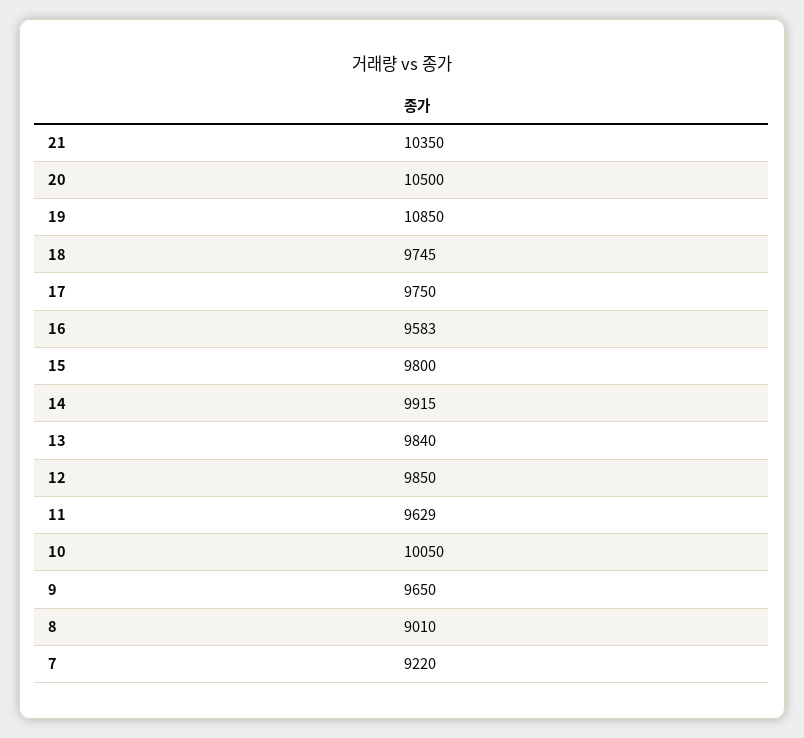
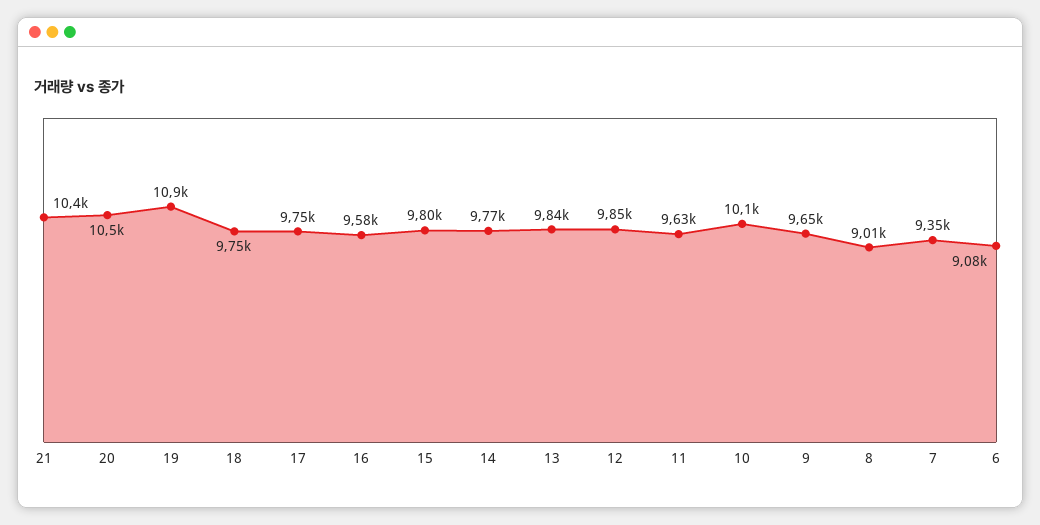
14: 9915 -> 9770
7: 9220 -> 9350
6: none -> 9080

